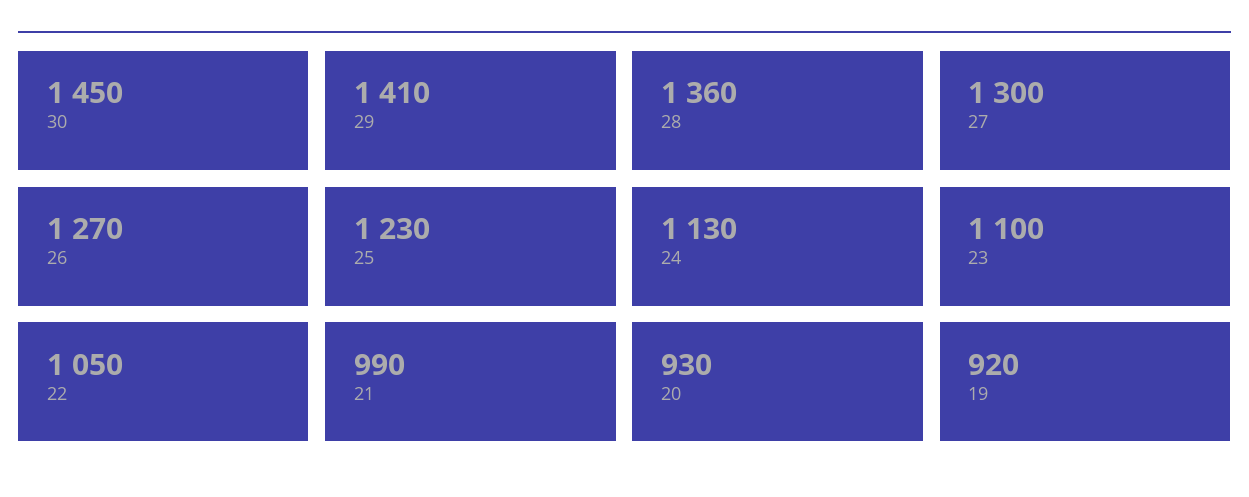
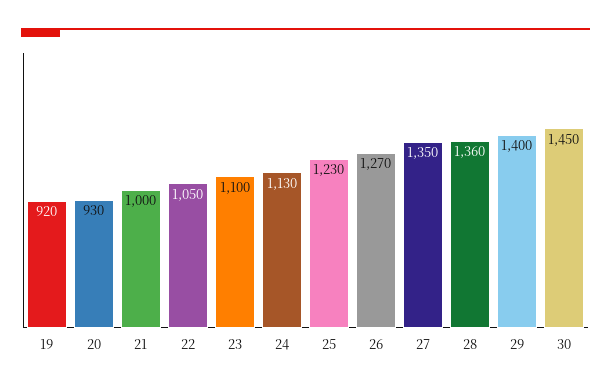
29: 1410 -> 1400
27: 1300 -> 1350
21: 990 -> 1000

